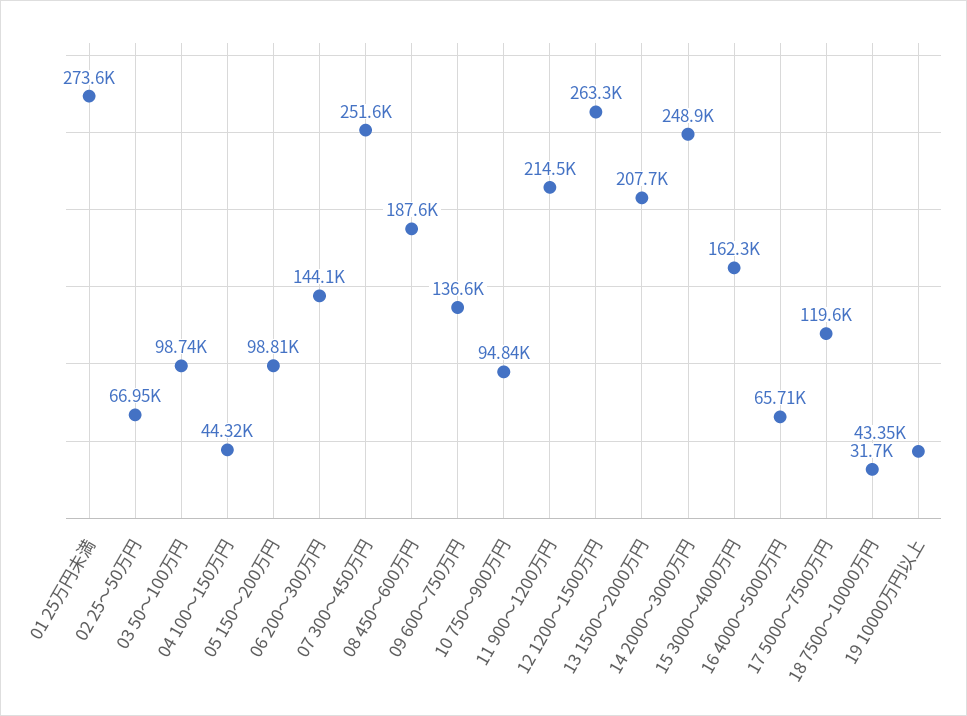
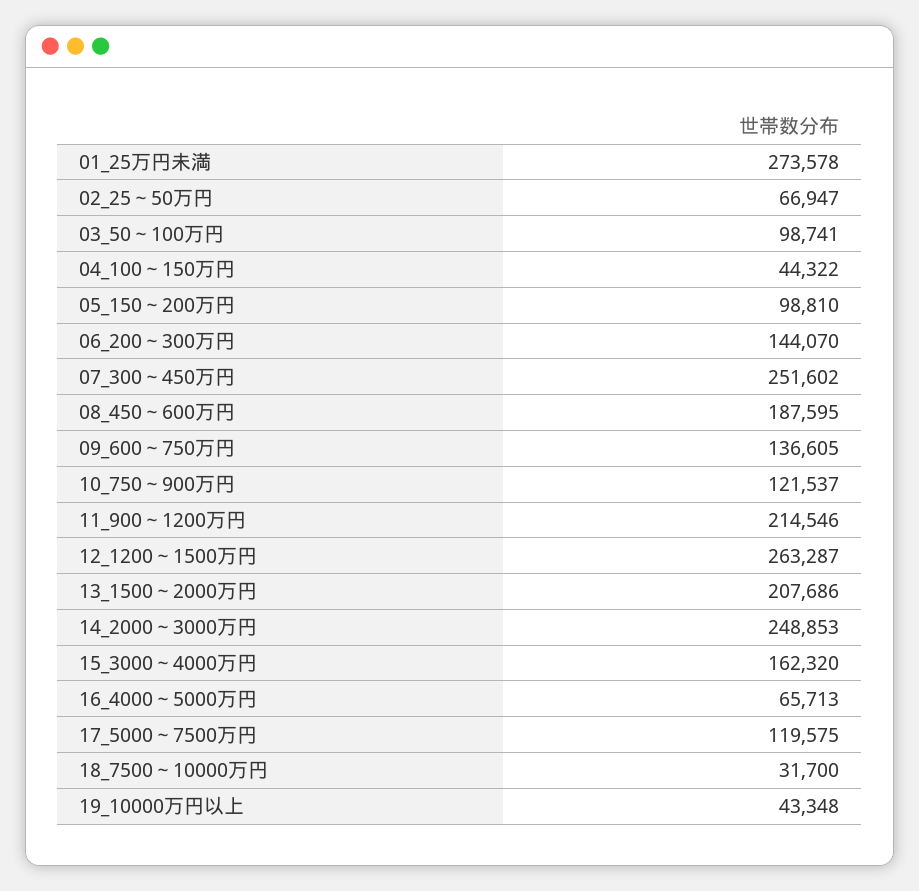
10 750～900万円: 94840 -> 121537

